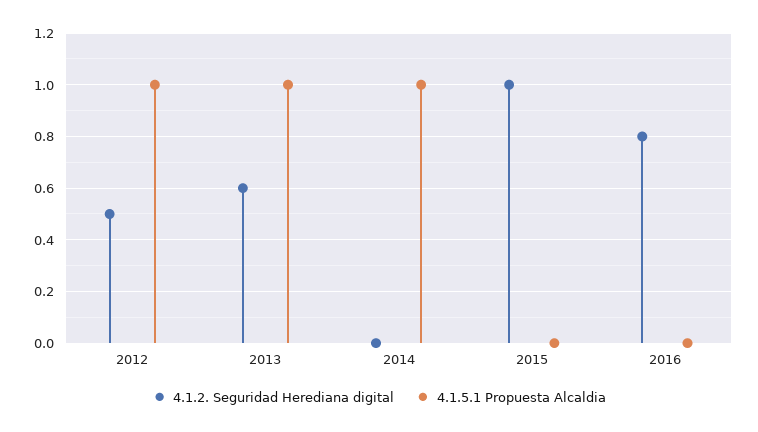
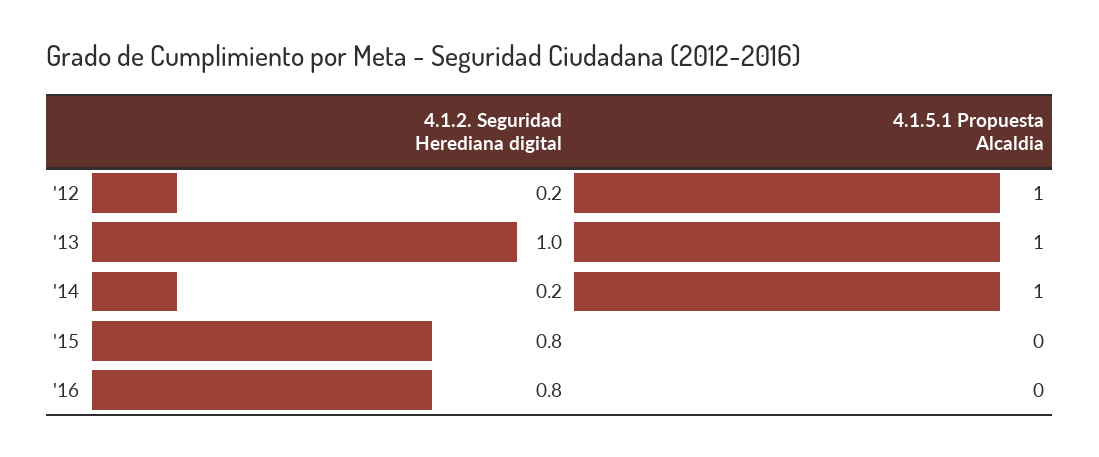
4.1.2. Seguridad Herediana digital, 2012: 0.5 -> 0.2
4.1.2. Seguridad Herediana digital, 2013: 0.6 -> 1
4.1.2. Seguridad Herediana digital, 2014: 0 -> 0.2
4.1.2. Seguridad Herediana digital, 2015: 1 -> 0.8

